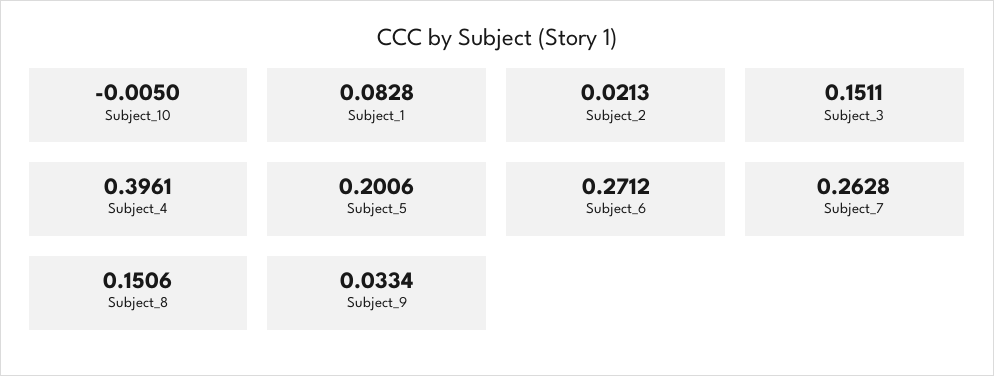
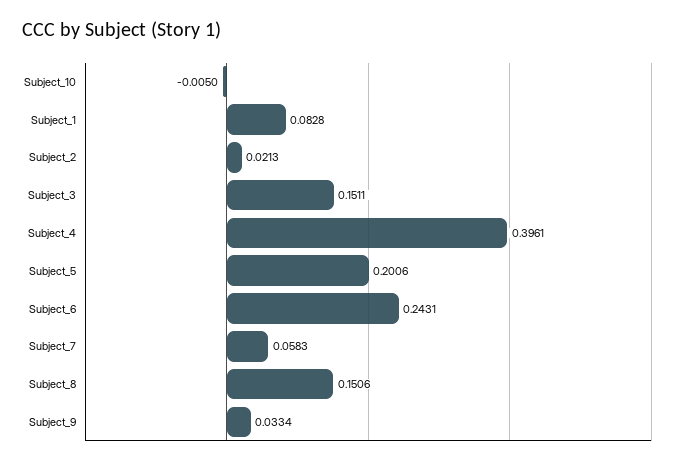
Subject_6: 0.2712 -> 0.2431
Subject_7: 0.2628 -> 0.0583

